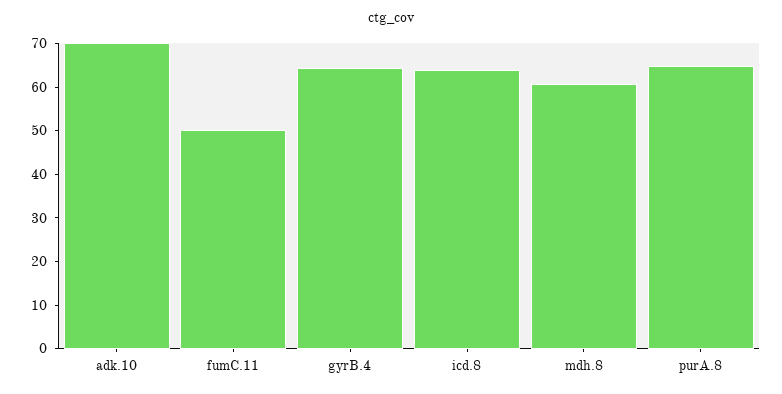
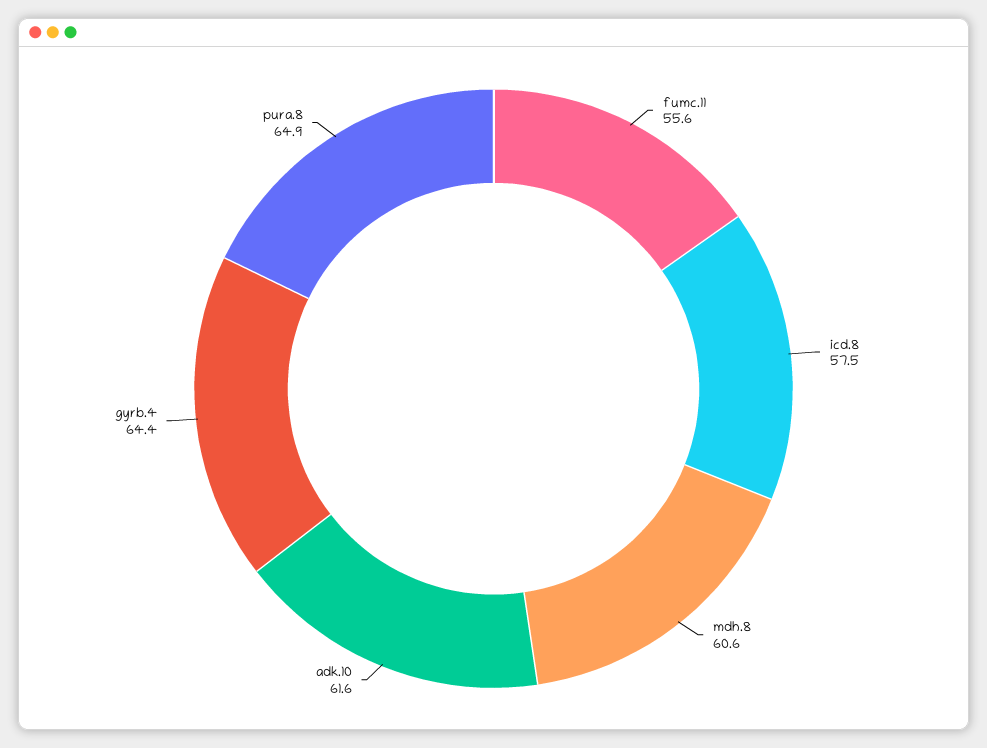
adk.10: 70 -> 61.6
fumC.11: 50 -> 55.6
icd.8: 64 -> 57.5

